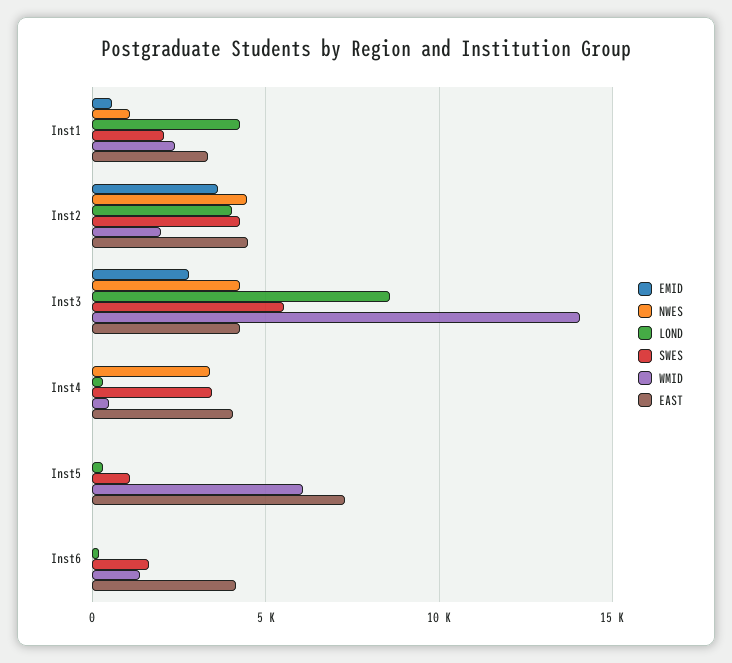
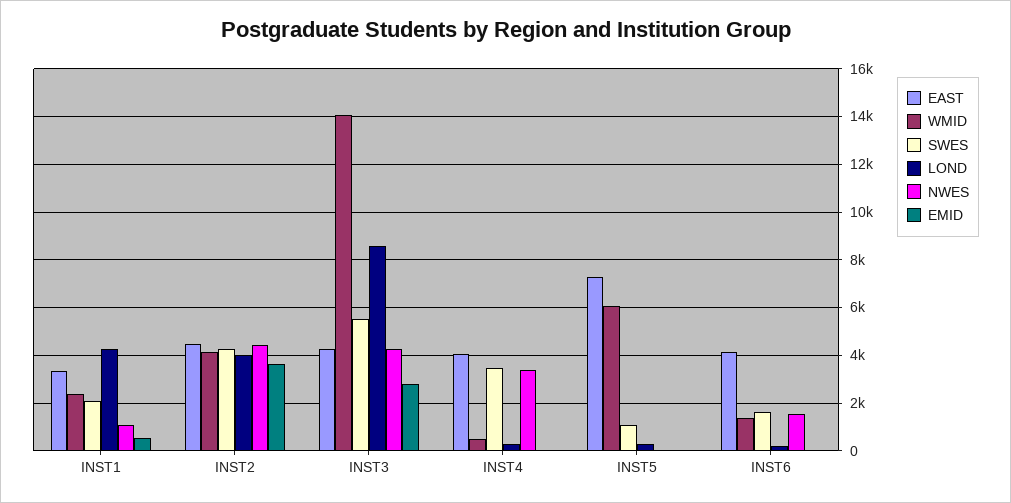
WMID, Inst2: 2000 -> 4000
NWES, Inst6: 0 -> 1500

